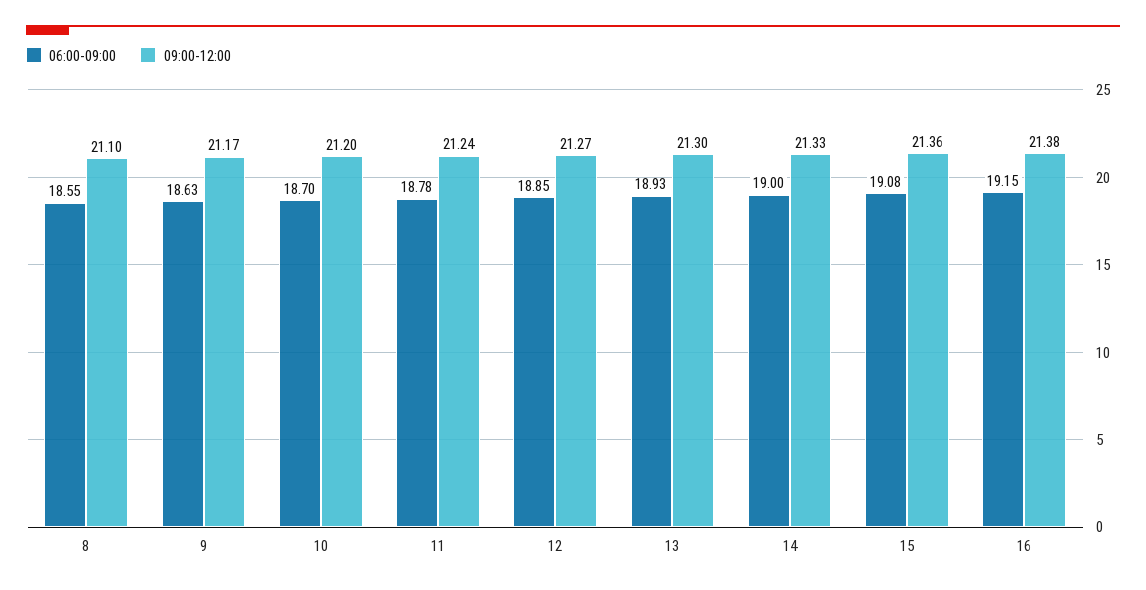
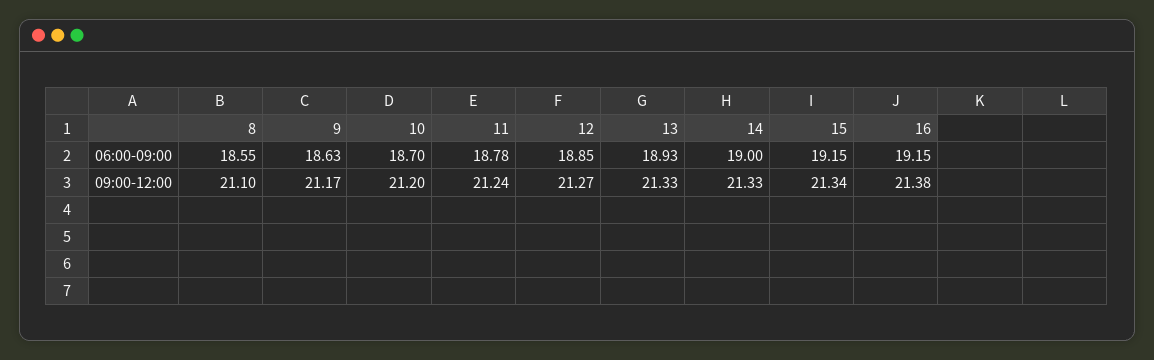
09:00-12:00, 13: 21.3 -> 21.33
06:00-09:00, 15: 19.08 -> 19.15
09:00-12:00, 15: 21.36 -> 21.34

